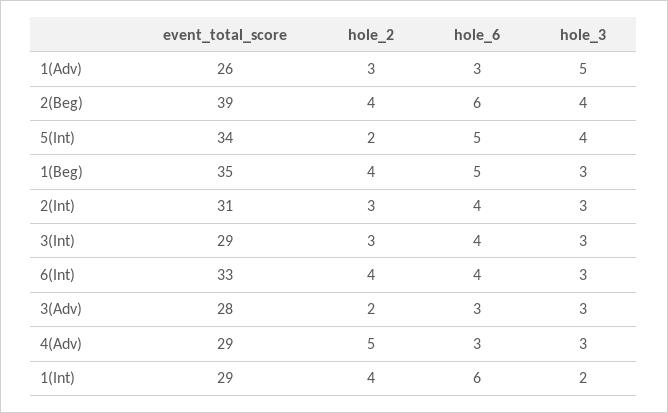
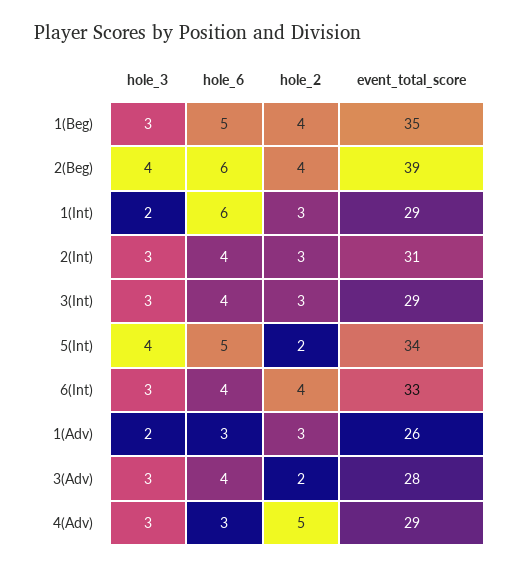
hole_3, 1(Adv): 5 -> 2
hole_6, 3(Adv): 3 -> 4
hole_2, 1(Int): 4 -> 3

